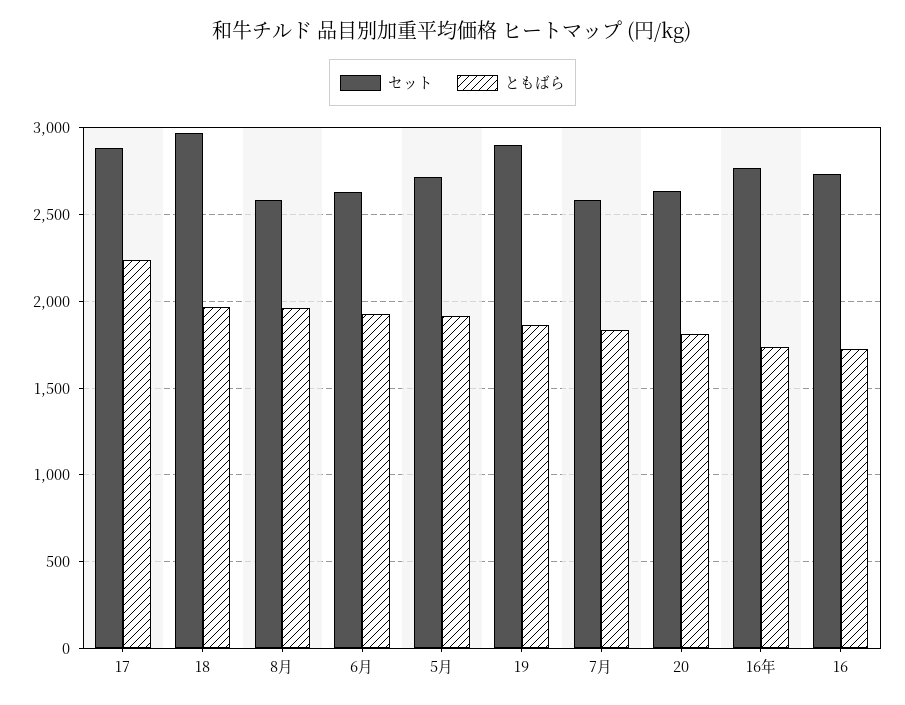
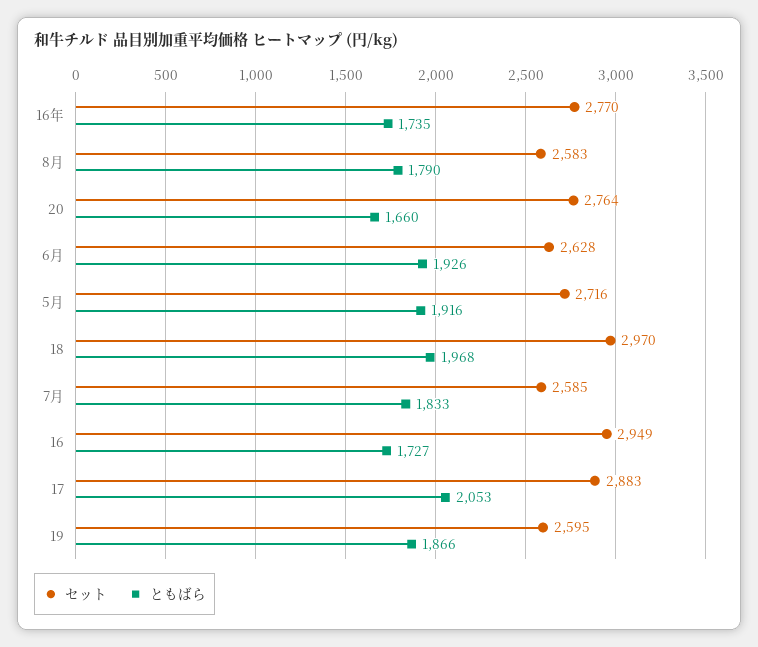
ともばら, 17: 2250 -> 2053
ともばら, 8月: 1950 -> 1790
セット, 19: 2900 -> 2595
セット, 20: 2650 -> 2764
ともばら, 20: 1800 -> 1660
セット, 16: 2750 -> 2949

